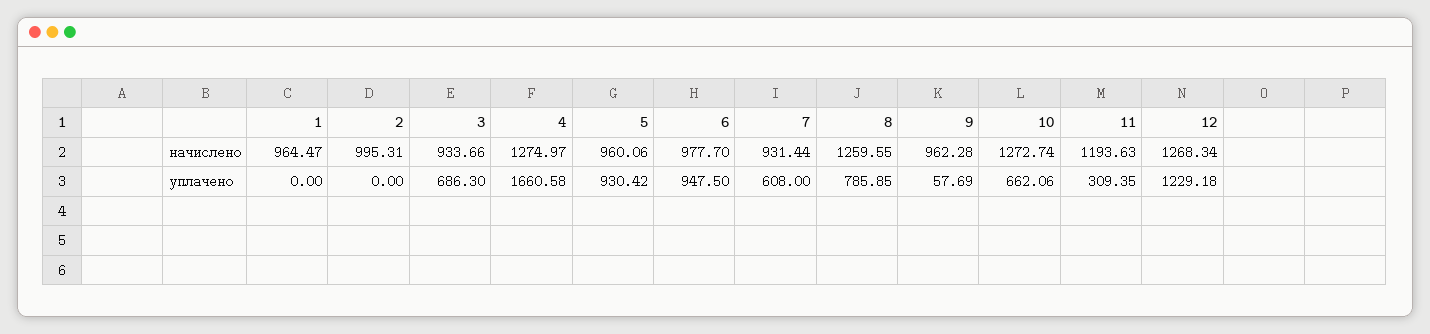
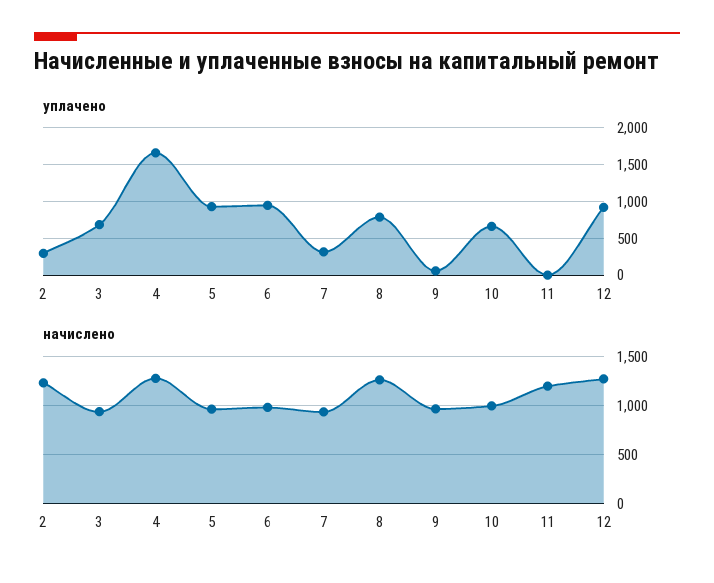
начислено, 1: 964.47 -> none
начислено, 2: 995.31 -> 1200
начислено, 10: 1272.74 -> 1000
уплачено, 1: 0 -> none
уплачено, 2: 0 -> 300
уплачено, 7: 608 -> 300
уплачено, 11: 309.35 -> 0
уплачено, 12: 1229.18 -> 900

